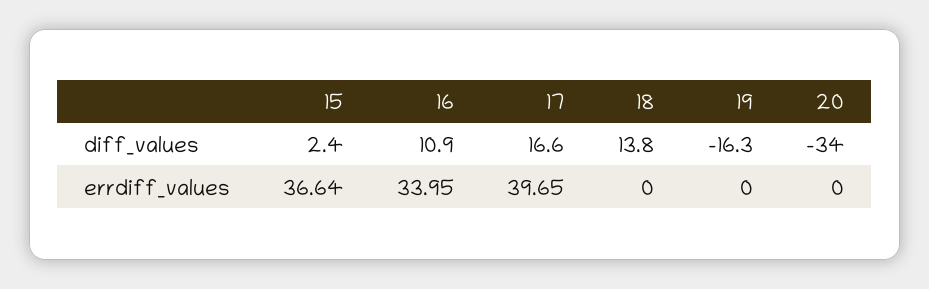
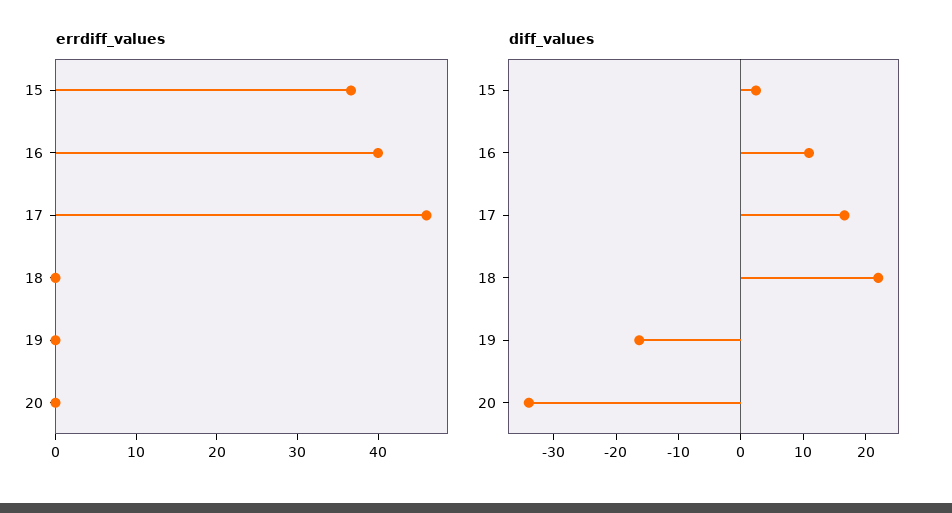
diff_values, 18: 13.8 -> 22
errdiff_values, 16: 33.95 -> 40
errdiff_values, 17: 39.65 -> 46

